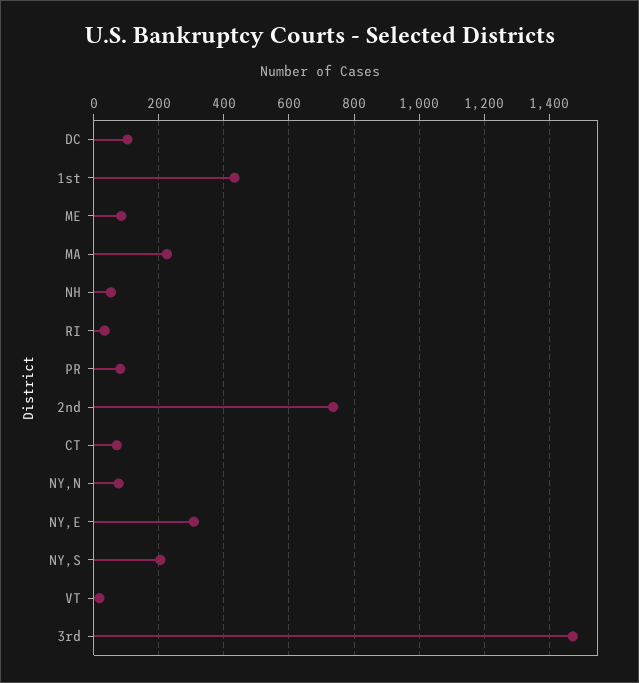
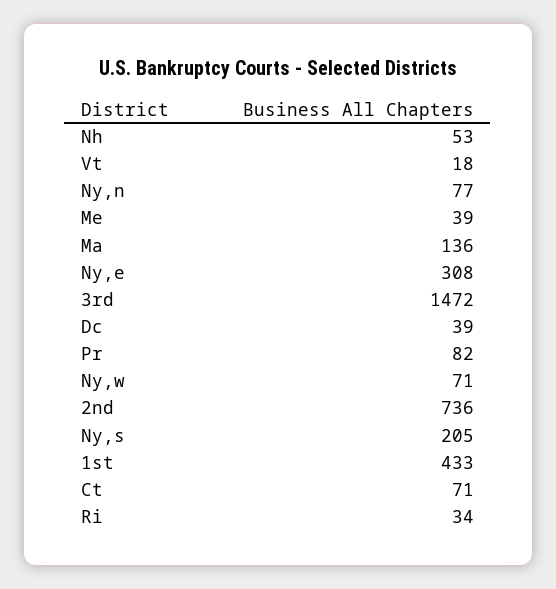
DC: 100 -> 39
ME: 80 -> 39
MA: 220 -> 136
Ny,w: none -> 71

